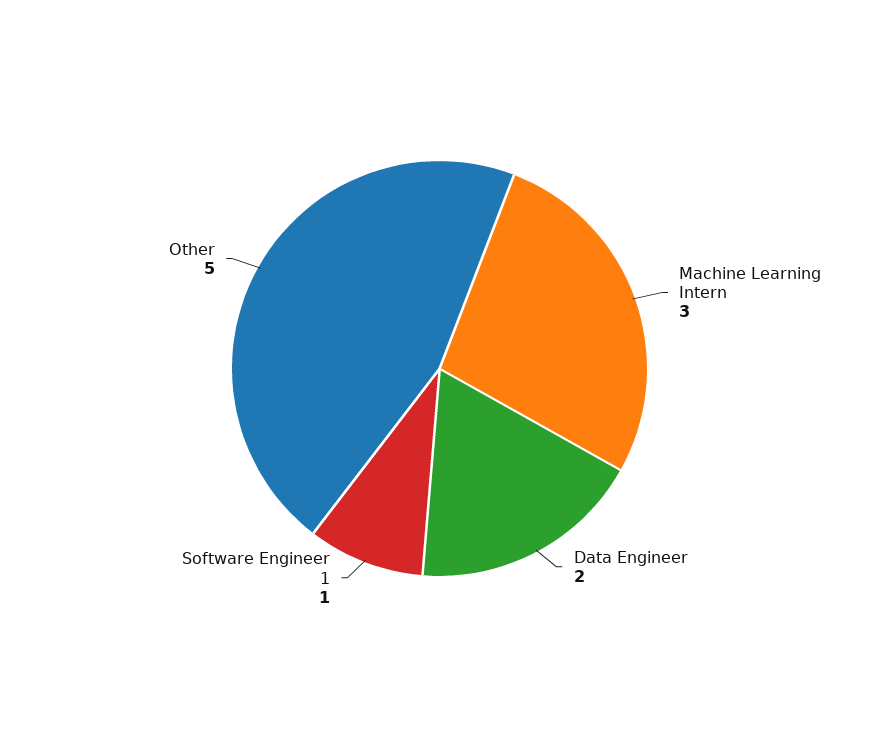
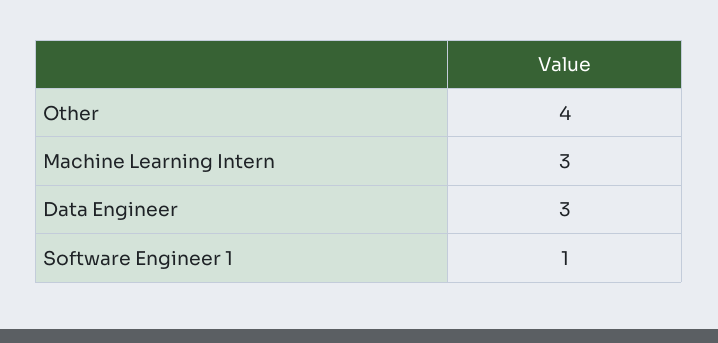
Data Engineer: 2 -> 3
Other: 5 -> 4

